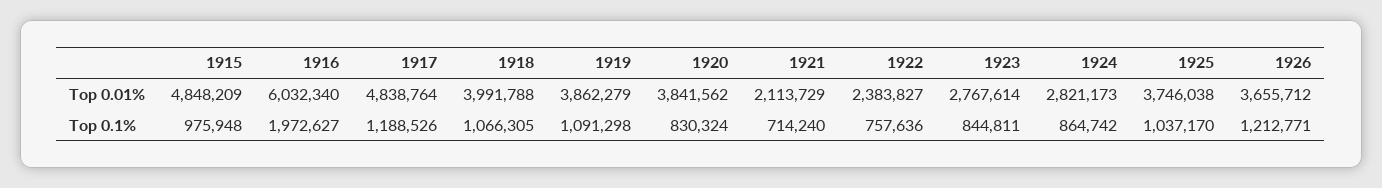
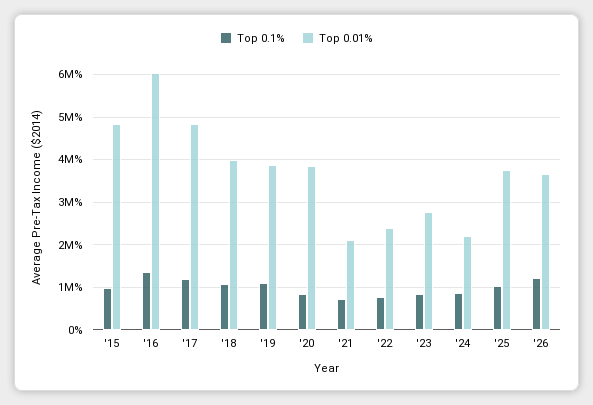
Top 0.01%, 1924: 2821173 -> 2200000
Top 0.1%, 1916: 1972627 -> 1400000

